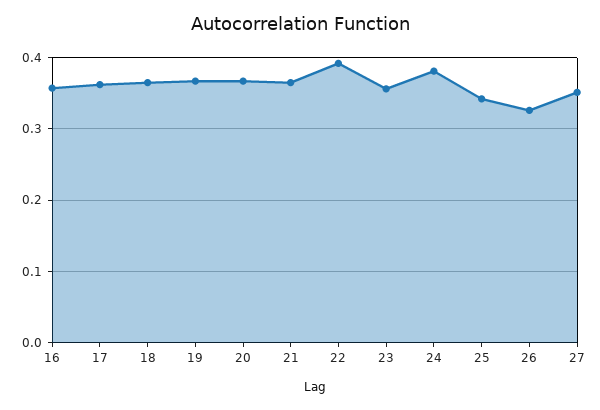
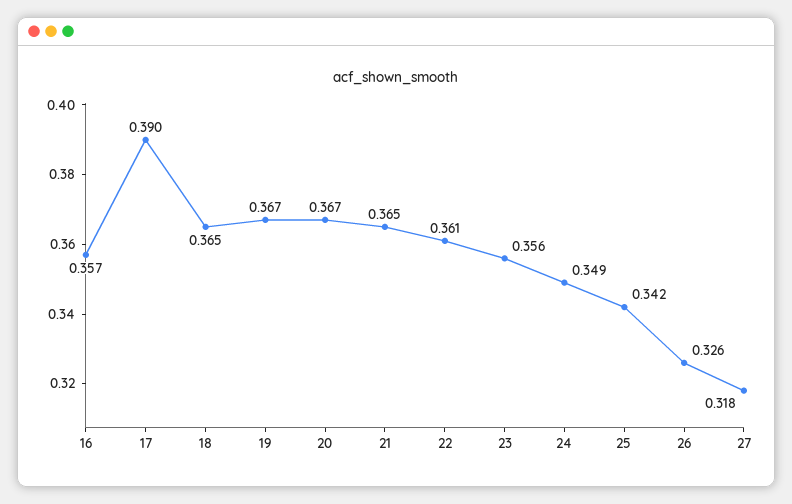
17: 0.36 -> 0.39
22: 0.39 -> 0.361
24: 0.38 -> 0.349
27: 0.35 -> 0.318

